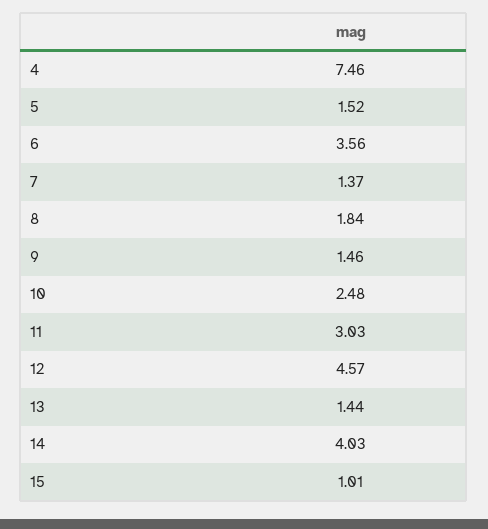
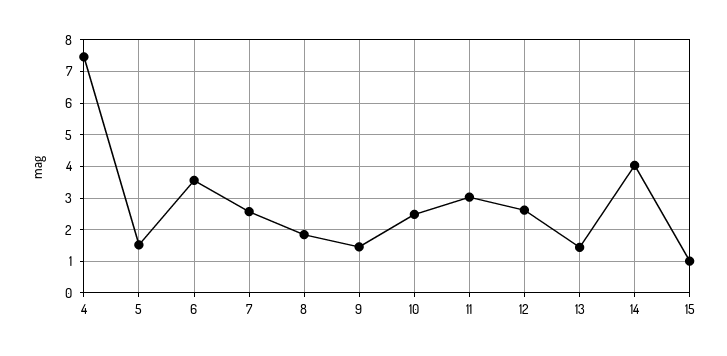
7: 1.37 -> 2.6
12: 4.57 -> 2.6

